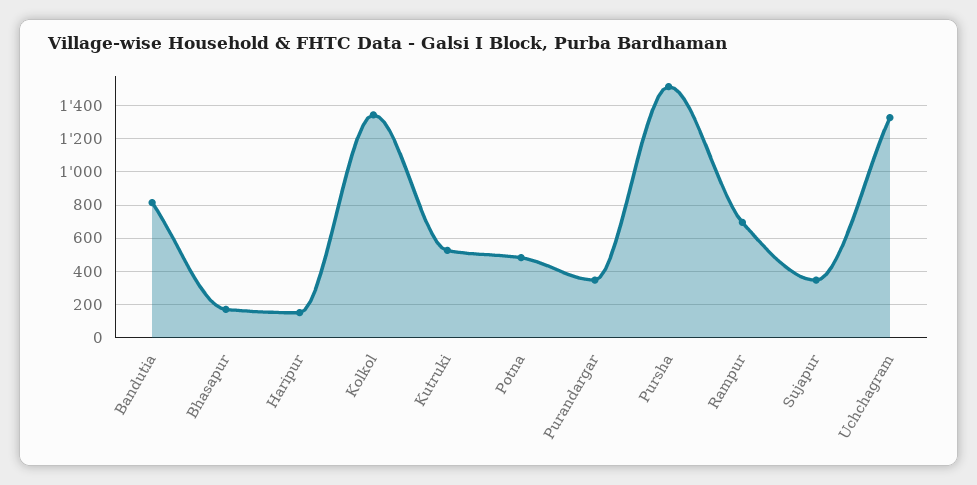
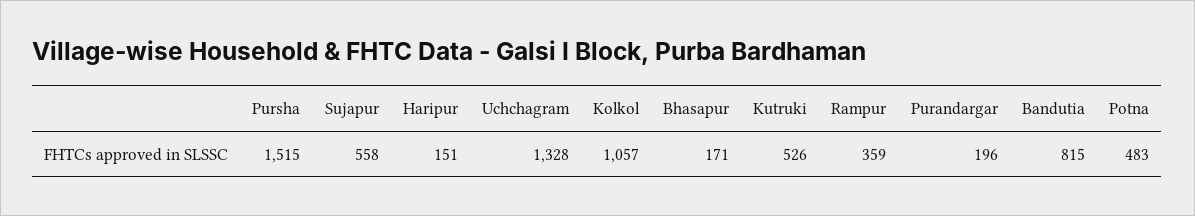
Kolkol: 1350 -> 1057
Purandargar: 350 -> 196
Rampur: 700 -> 359
Sujapur: 350 -> 558

